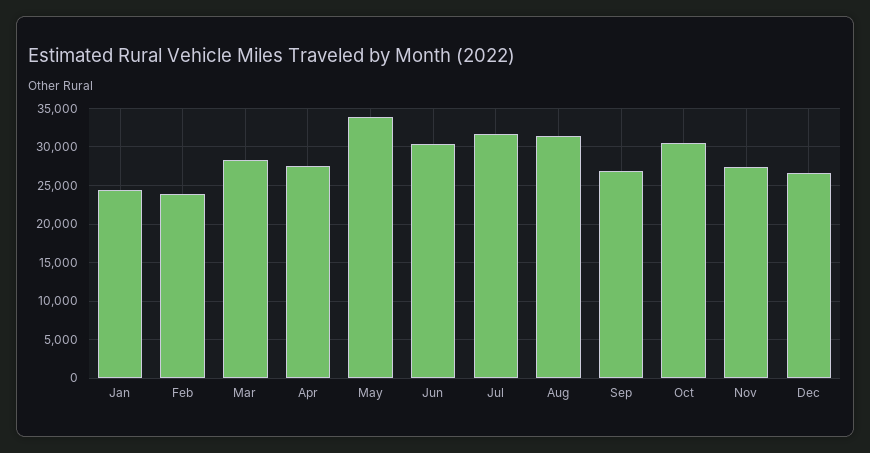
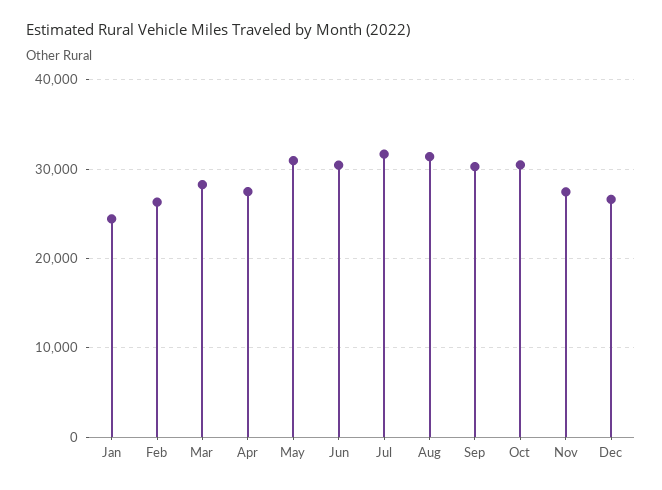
Feb: 24000 -> 26000
May: 34000 -> 31000
Sep: 27000 -> 30000

